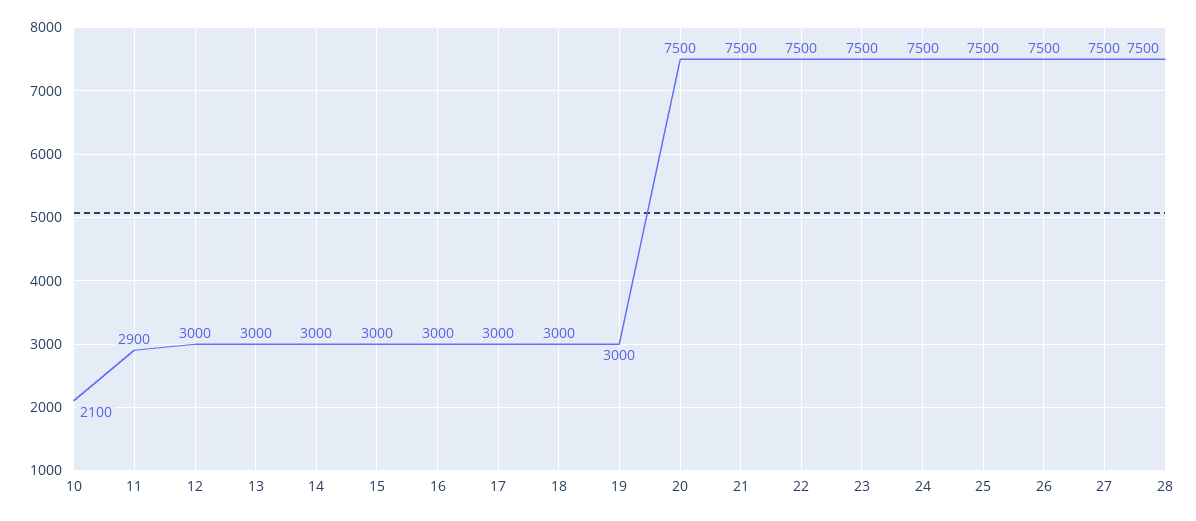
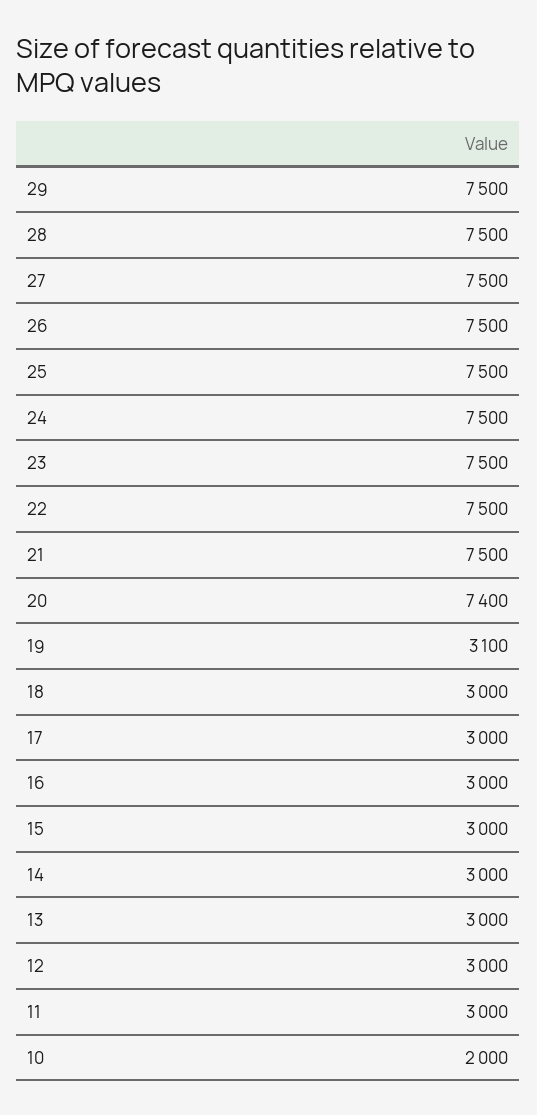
10: 2100 -> 2000
11: 2900 -> 3000
19: 3000 -> 3100
20: 7500 -> 7400
29: none -> 7500

